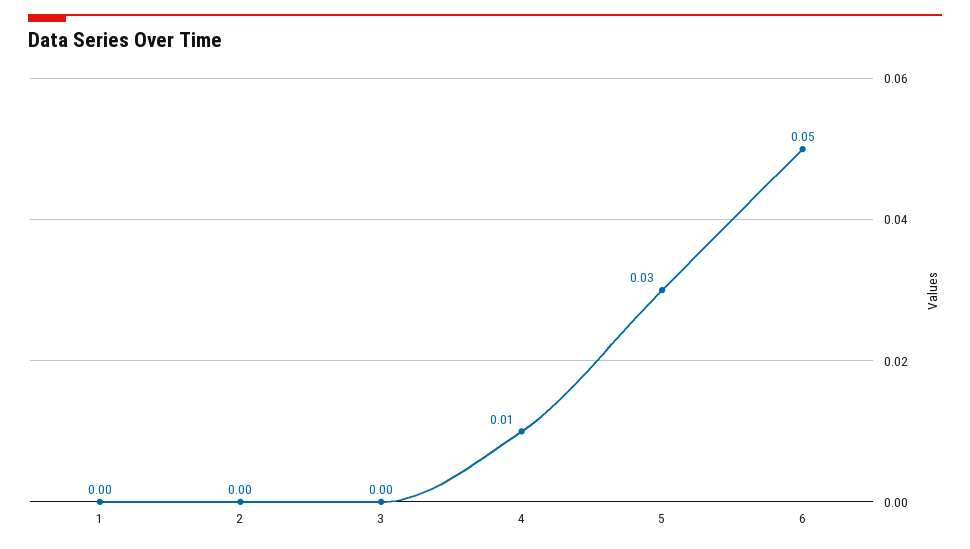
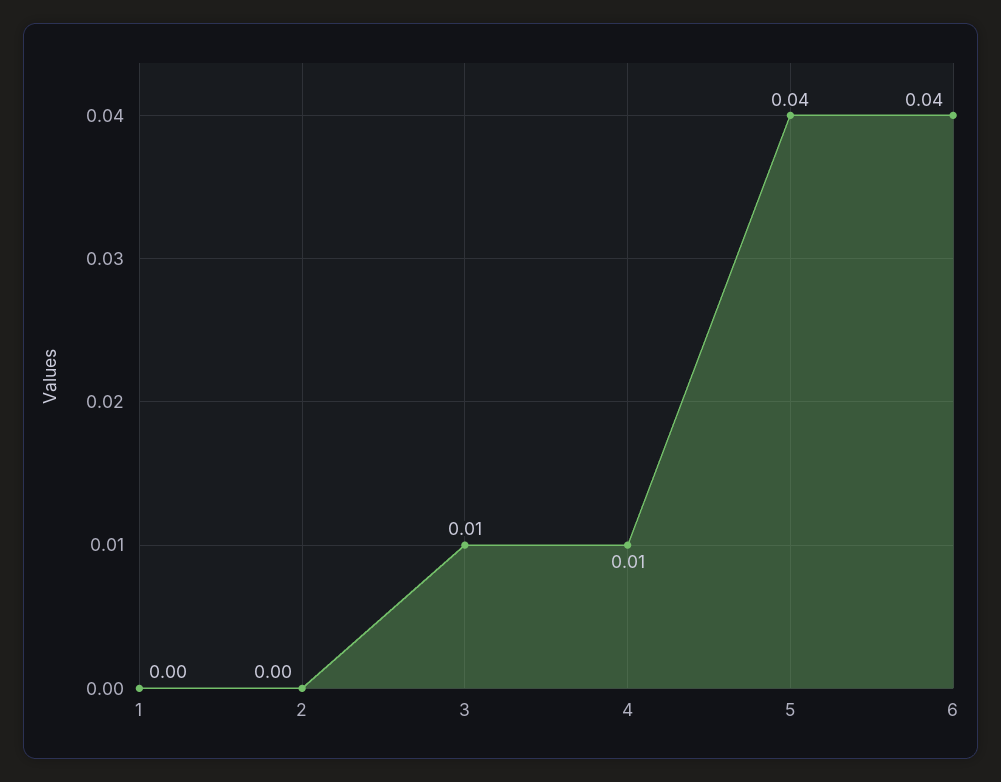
3: 0 -> 0.01
5: 0.03 -> 0.04
6: 0.05 -> 0.04

